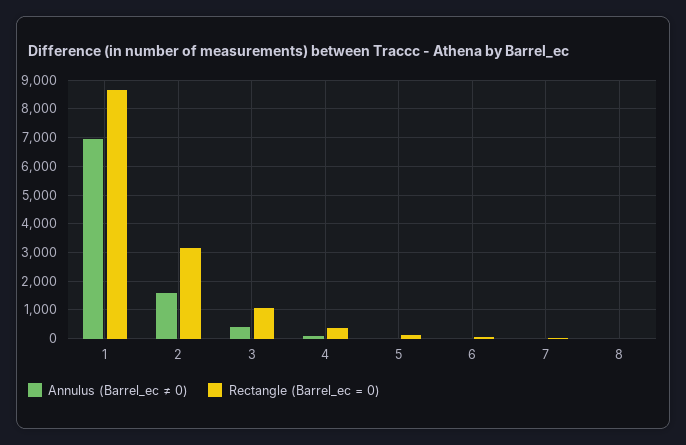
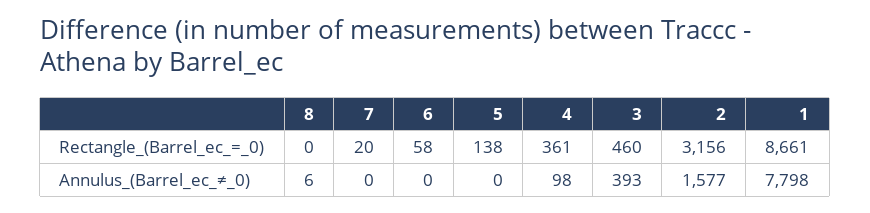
Annulus (Barrel_ec ≠ 0), 1: 7000 -> 7798
Rectangle (Barrel_ec = 0), 3: 1000 -> 460

